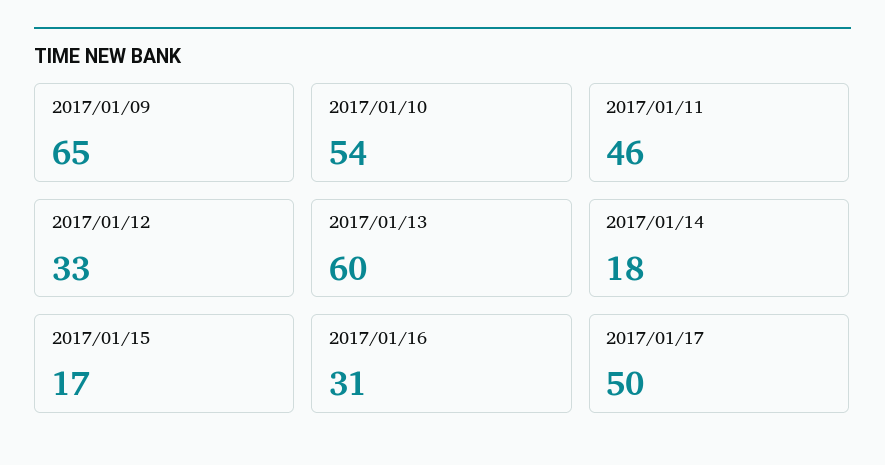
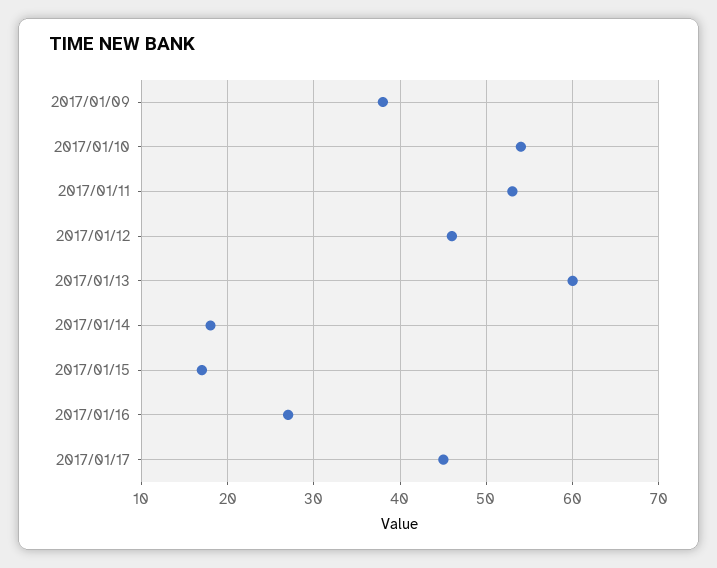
2017/01/09: 65 -> 38
2017/01/11: 46 -> 53
2017/01/12: 33 -> 46
2017/01/16: 31 -> 27
2017/01/17: 50 -> 45

